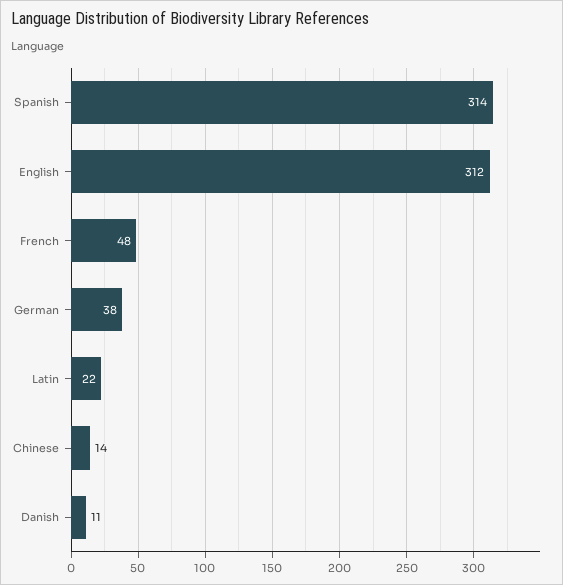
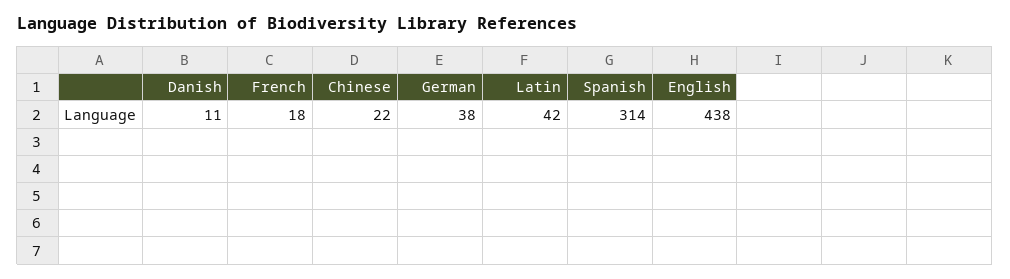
English: 312 -> 438
French: 48 -> 18
Latin: 22 -> 42
Chinese: 14 -> 22

